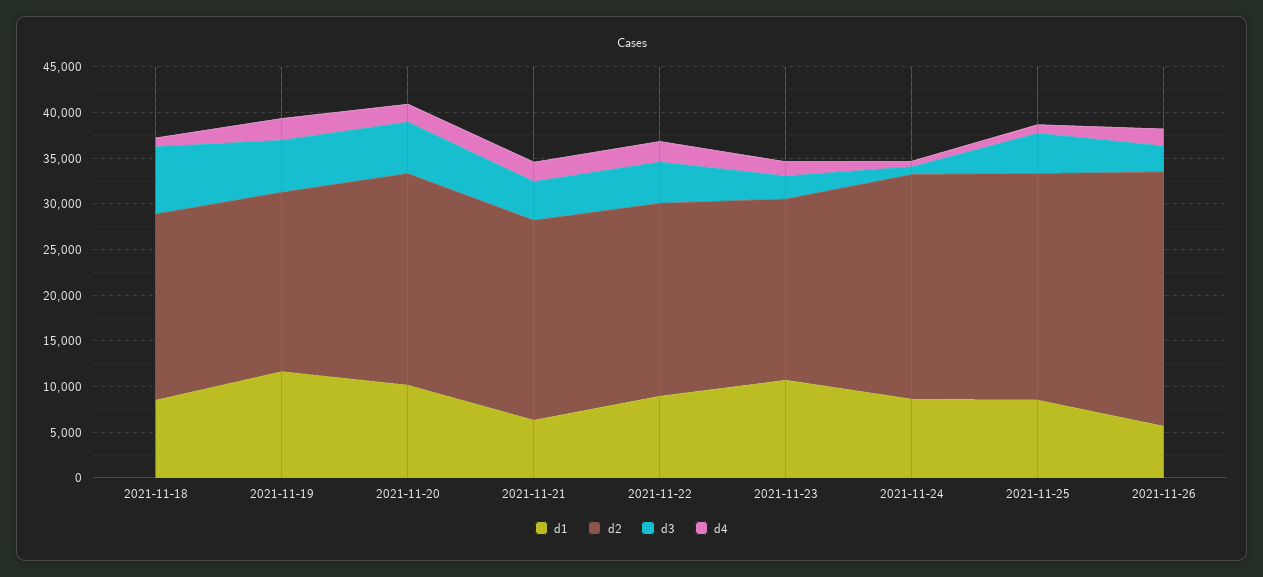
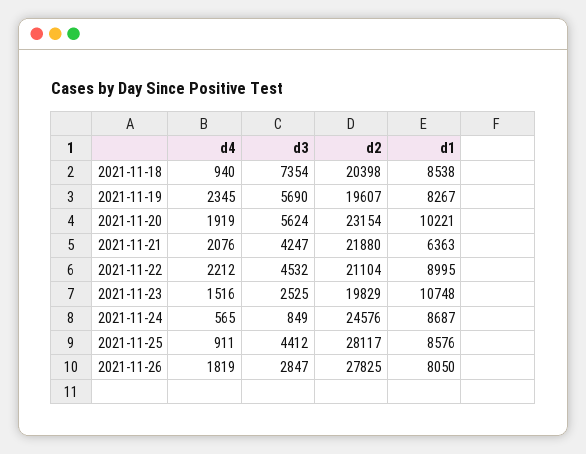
d1, 2021-11-19: 12000 -> 8267
d2, 2021-11-25: 25000 -> 28117
d1, 2021-11-26: 6000 -> 8050

